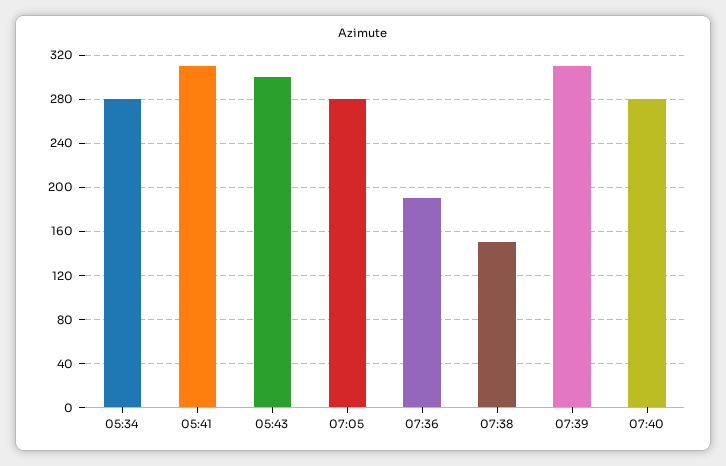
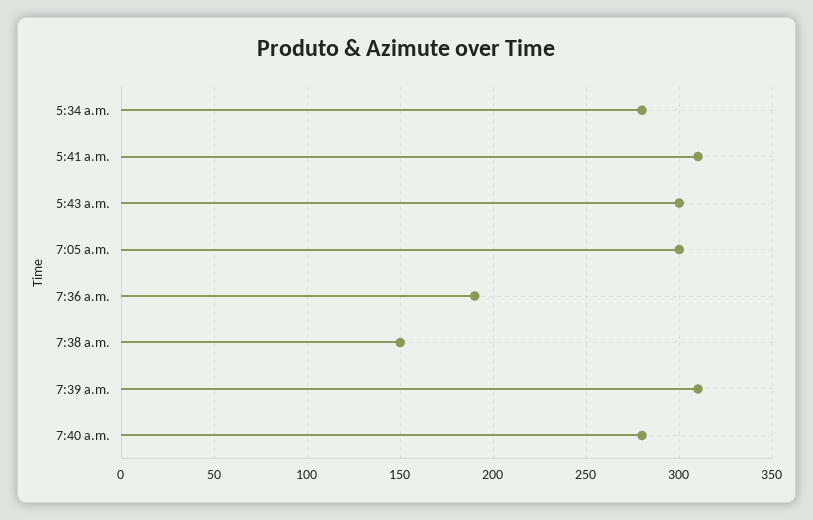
07:05: 280 -> 300

